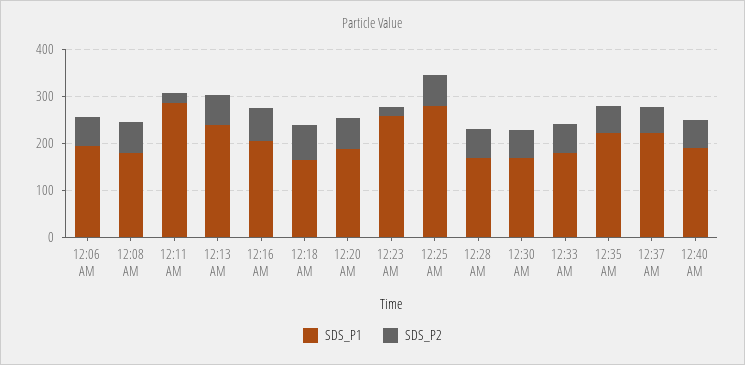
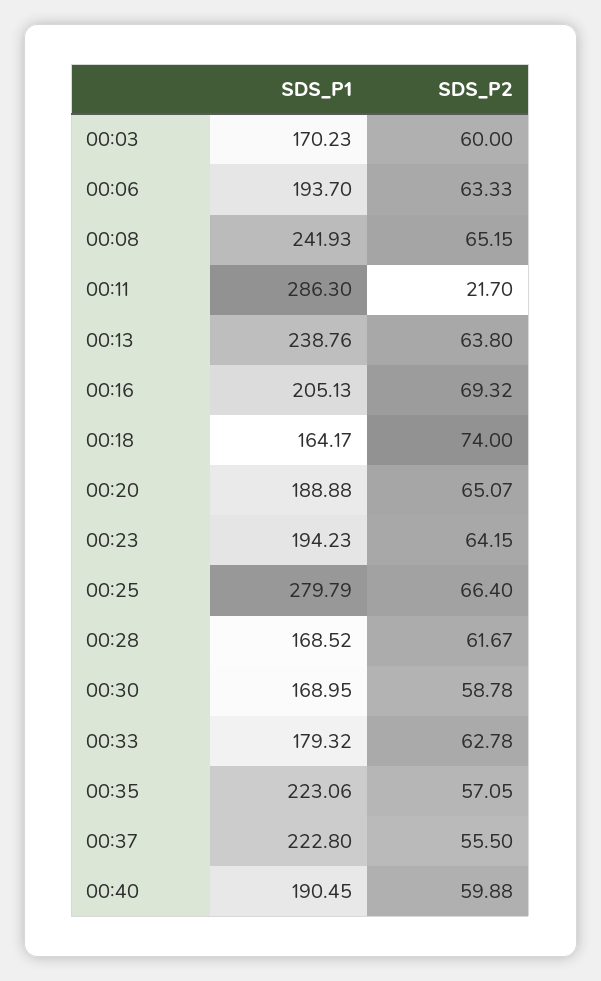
SDS_P1, 12:08 AM: 180 -> 241.93
SDS_P1, 12:23 AM: 260 -> 194.23
SDS_P2, 12:23 AM: 20 -> 64.15
SDS_P1, 00:03: none -> 170.23
SDS_P2, 00:03: none -> 60

